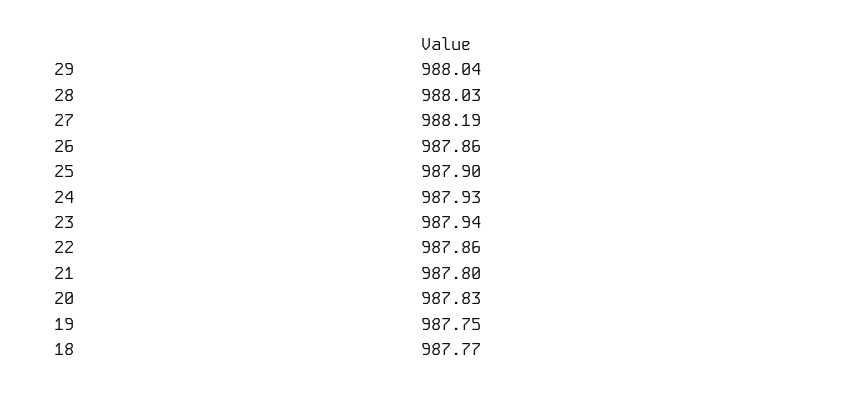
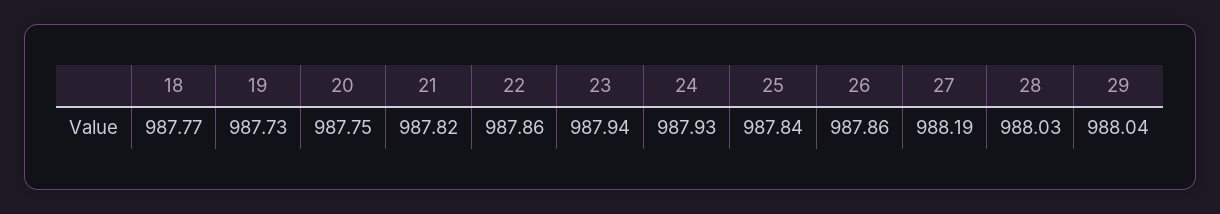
25: 987.9 -> 987.84
21: 987.8 -> 987.82
20: 987.83 -> 987.75
19: 987.75 -> 987.73

